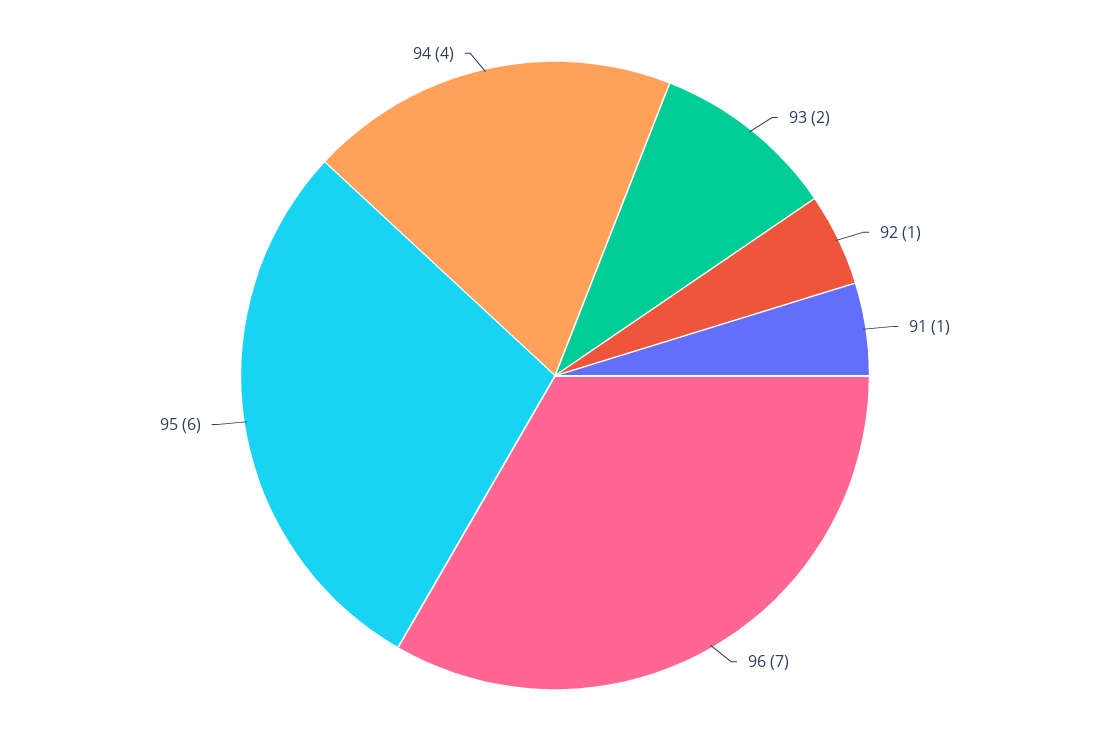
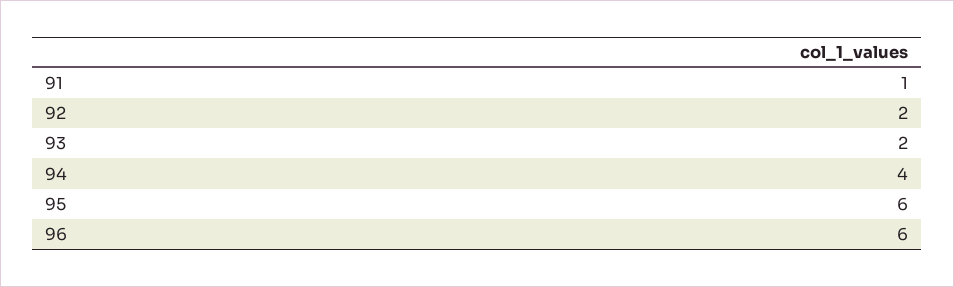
92: 1 -> 2
96: 7 -> 6

